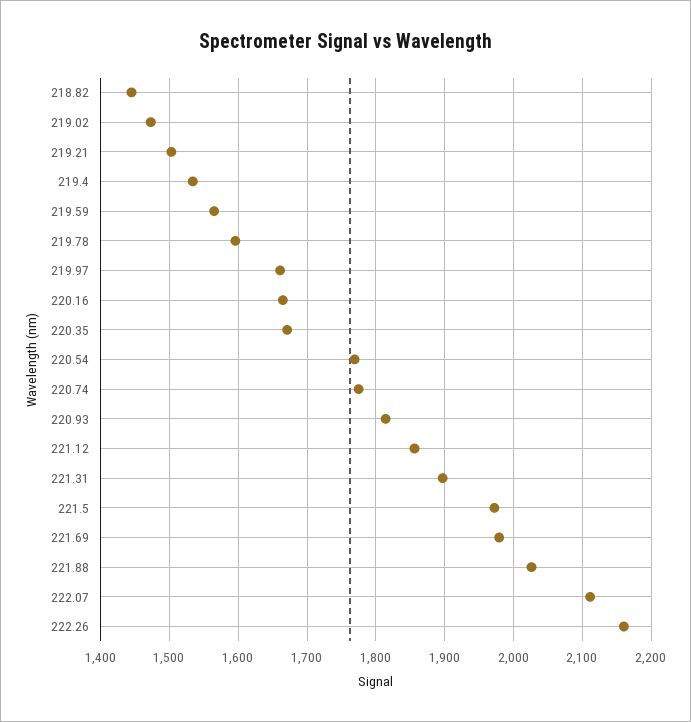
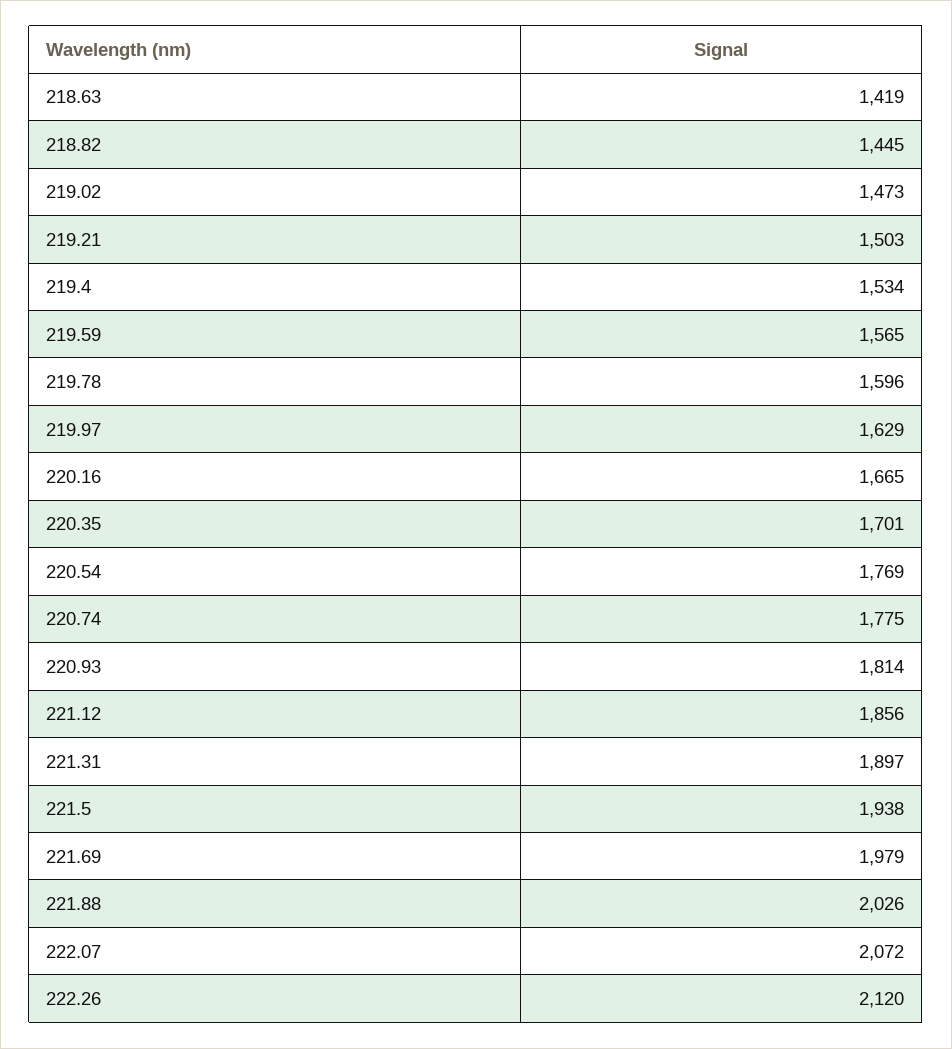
219.97: 1660 -> 1629
220.35: 1670 -> 1701
221.5: 1970 -> 1938
222.07: 2110 -> 2072
222.26: 2160 -> 2120
218.63: none -> 1419

